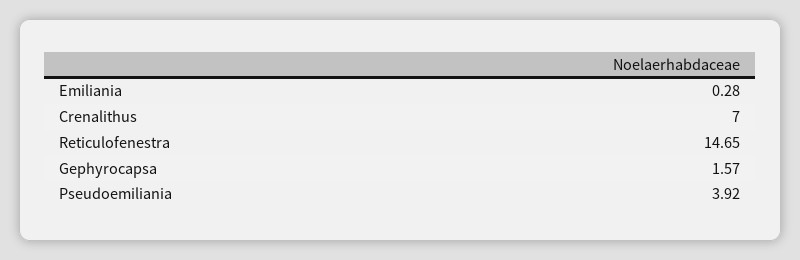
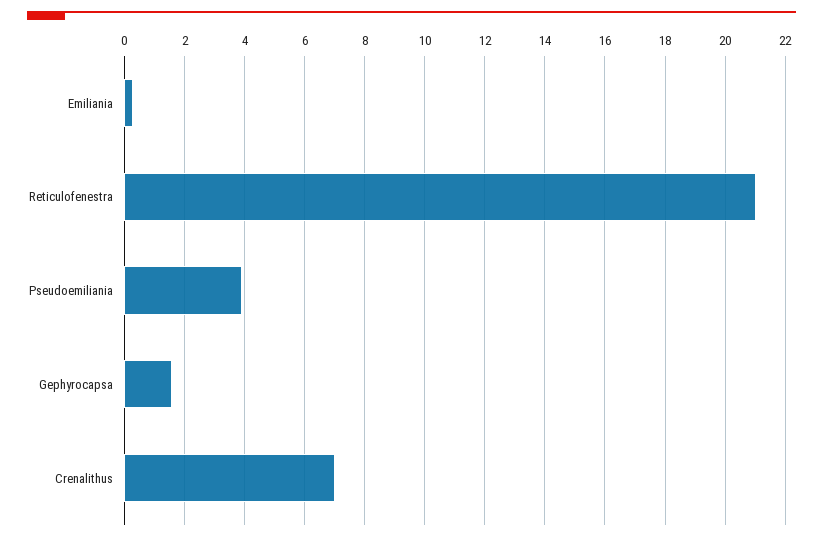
Reticulofenestra: 14.65 -> 21

